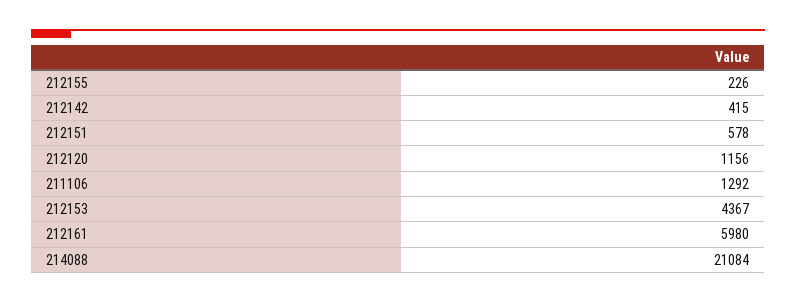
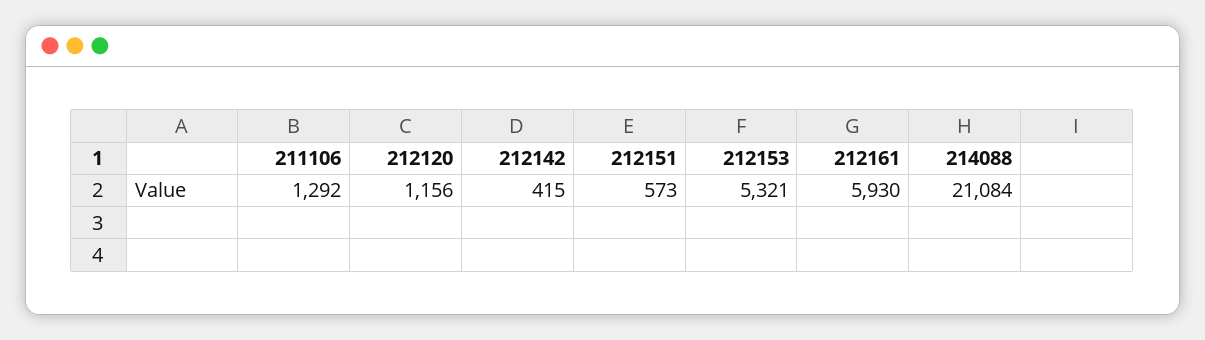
212155: 226 -> none
212151: 578 -> 573
212153: 4367 -> 5321
212161: 5980 -> 5930

